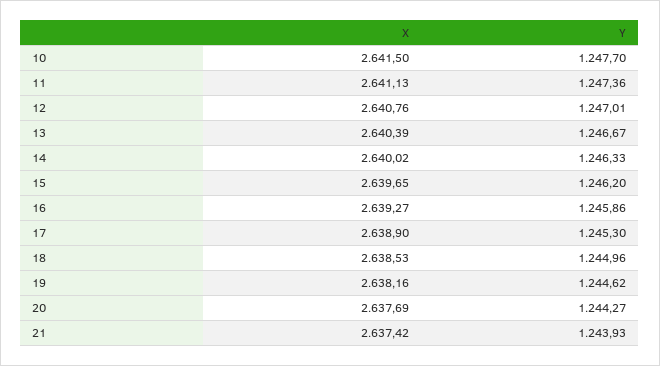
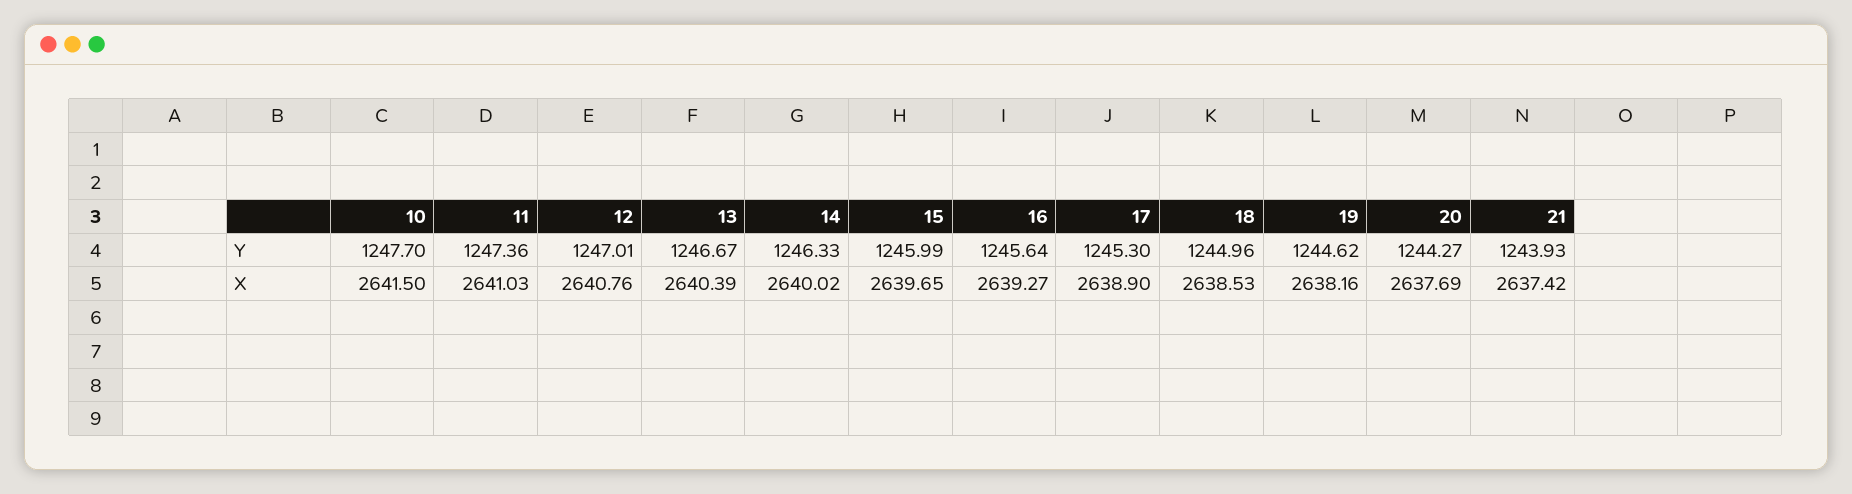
X, 11: 2641.13 -> 2641.03
Y, 15: 1246.2 -> 1245.99
Y, 16: 1245.86 -> 1245.64

